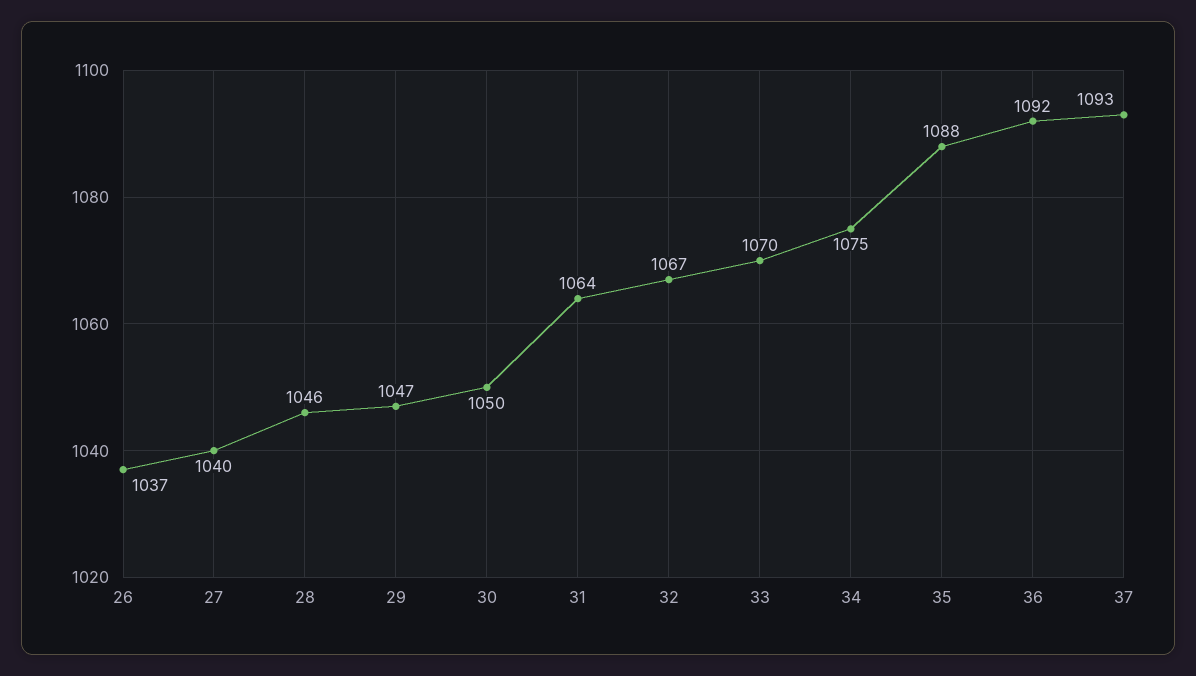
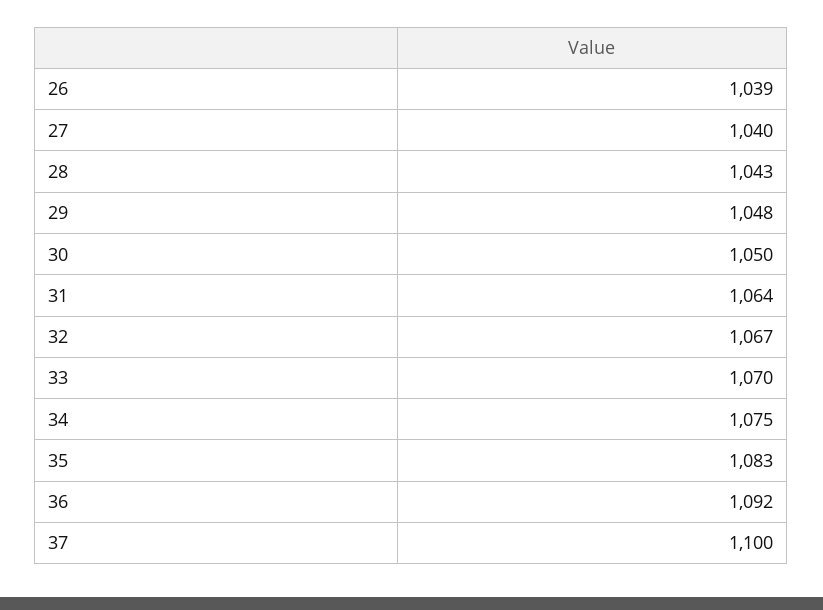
26: 1037 -> 1039
28: 1046 -> 1043
29: 1047 -> 1048
35: 1088 -> 1083
37: 1093 -> 1100

